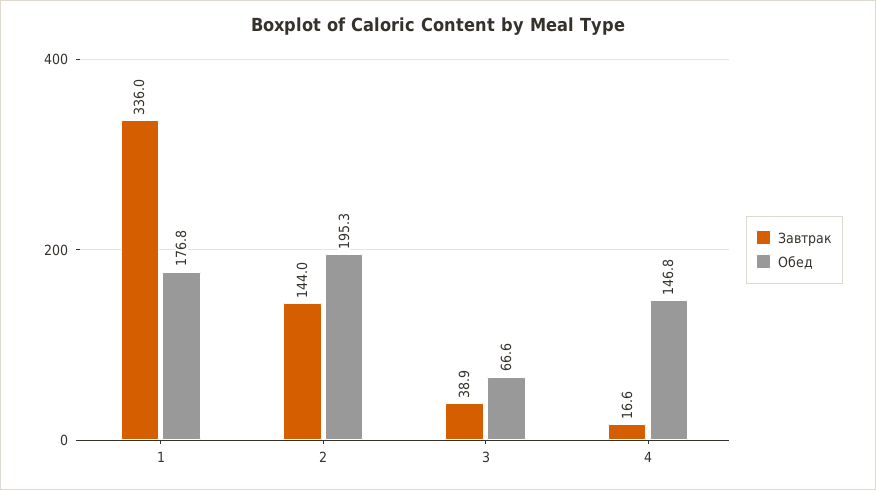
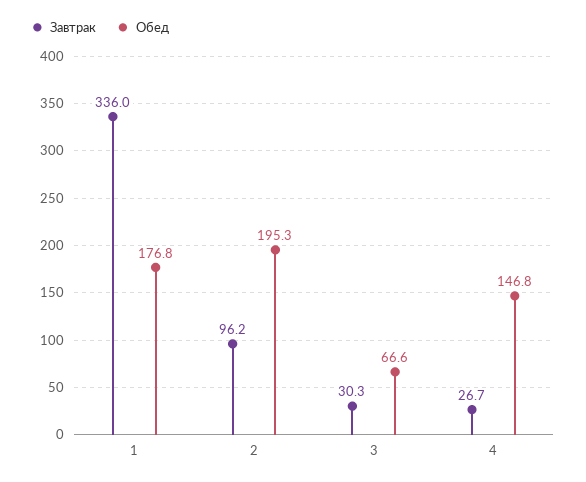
Завтрак, 2: 144 -> 96.2
Завтрак, 3: 38.9 -> 30.3
Завтрак, 4: 16.6 -> 26.7

